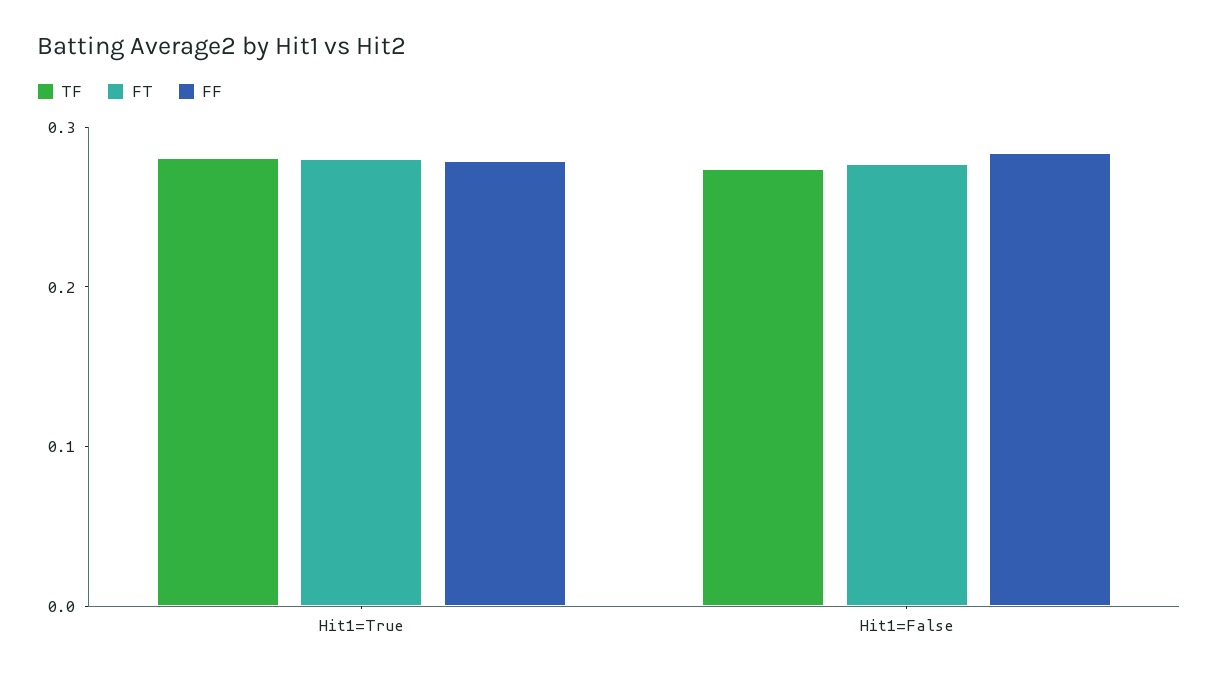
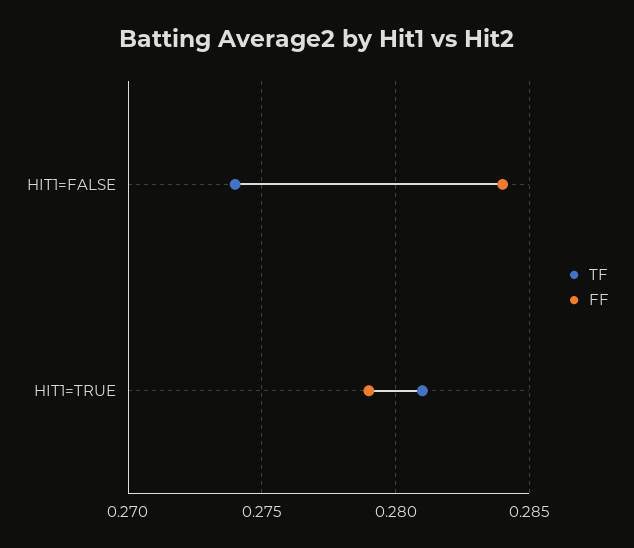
FT, Hit1=True: 0.28 -> none
FT, Hit1=False: 0.28 -> none

